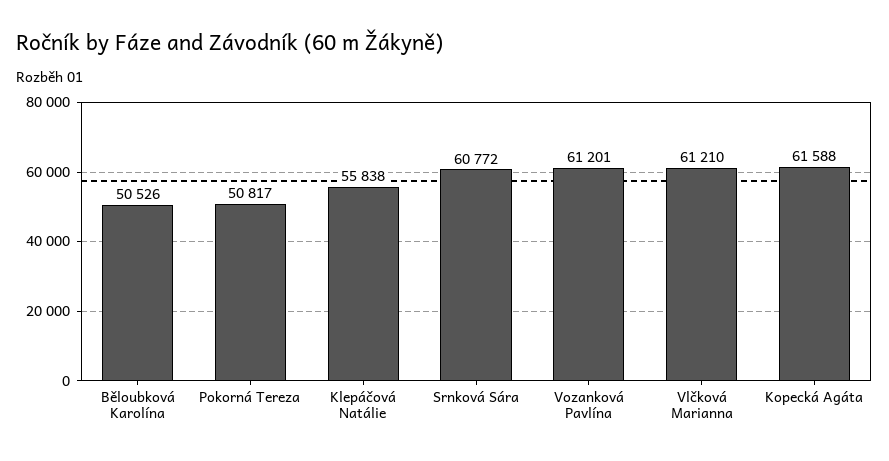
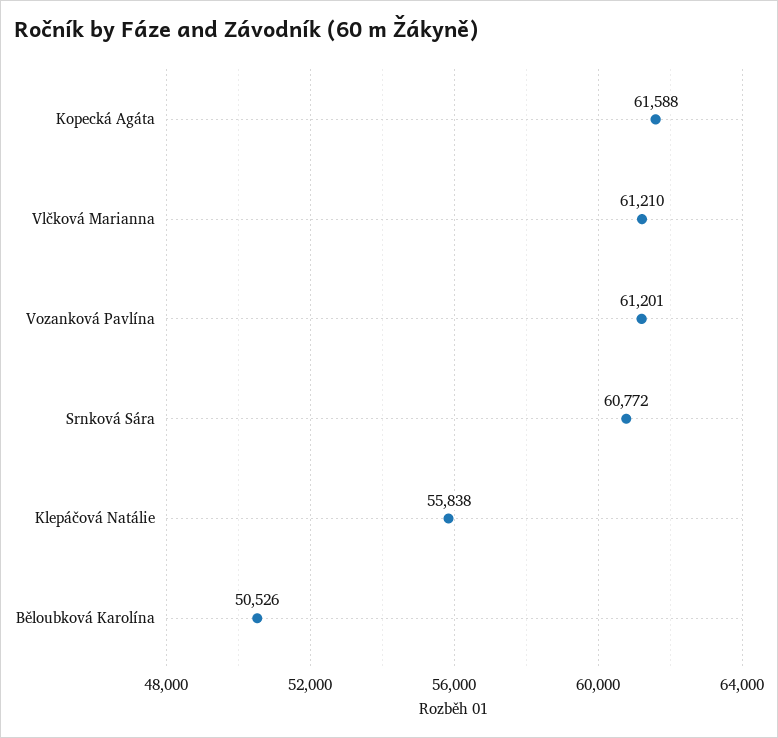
Pokorná Tereza: 50817 -> none

